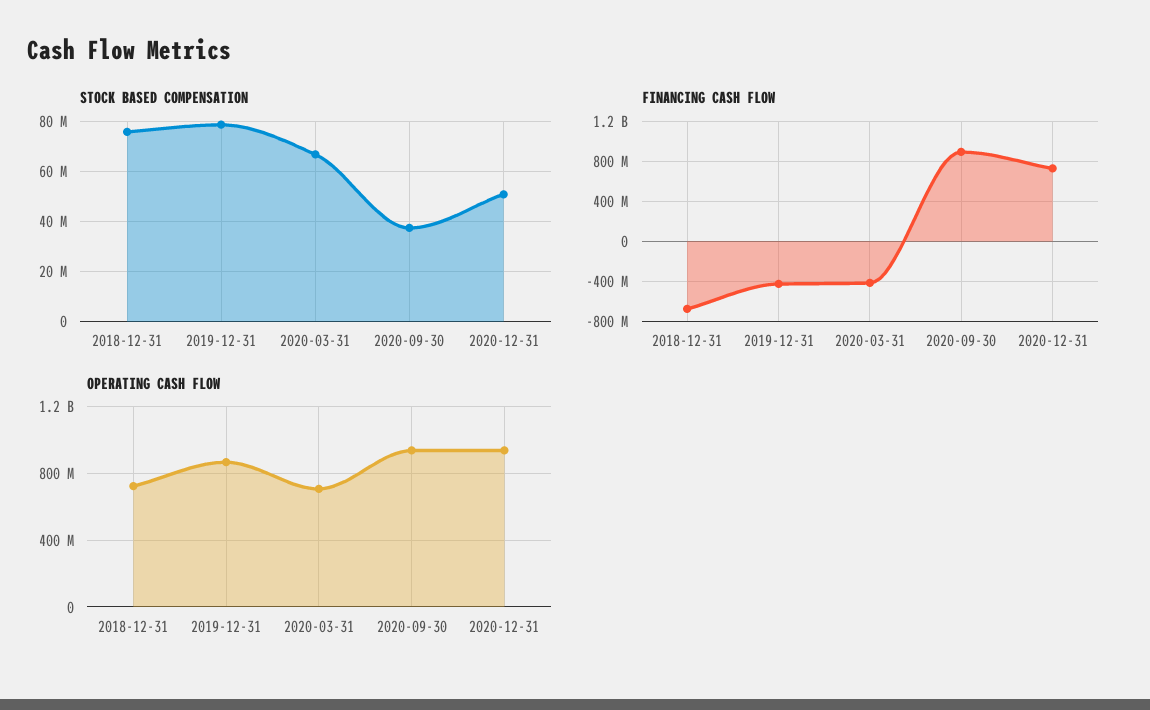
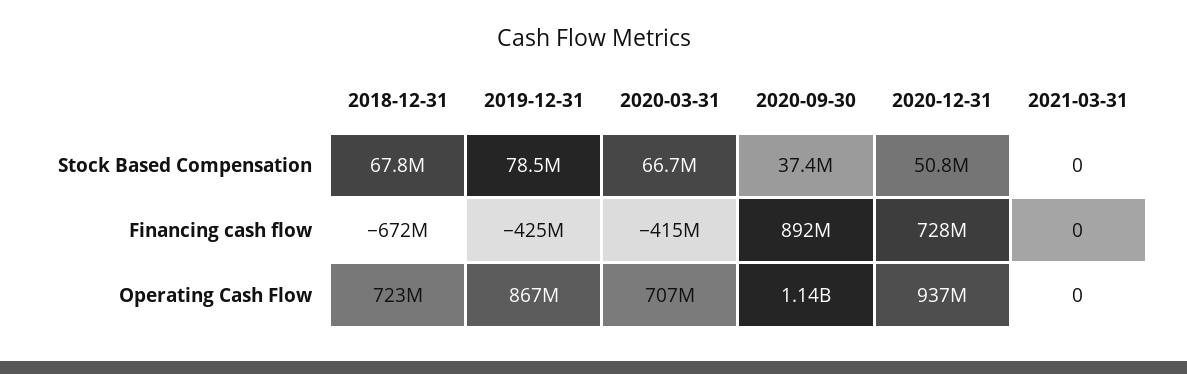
STOCK BASED COMPENSATION, 2018-12-31: 75000000 -> 67800000
OPERATING CASH FLOW, 2020-09-30: 950000000 -> 1140000000
STOCK BASED COMPENSATION, 2021-03-31: none -> 0
FINANCING CASH FLOW, 2021-03-31: none -> 0
OPERATING CASH FLOW, 2021-03-31: none -> 0

